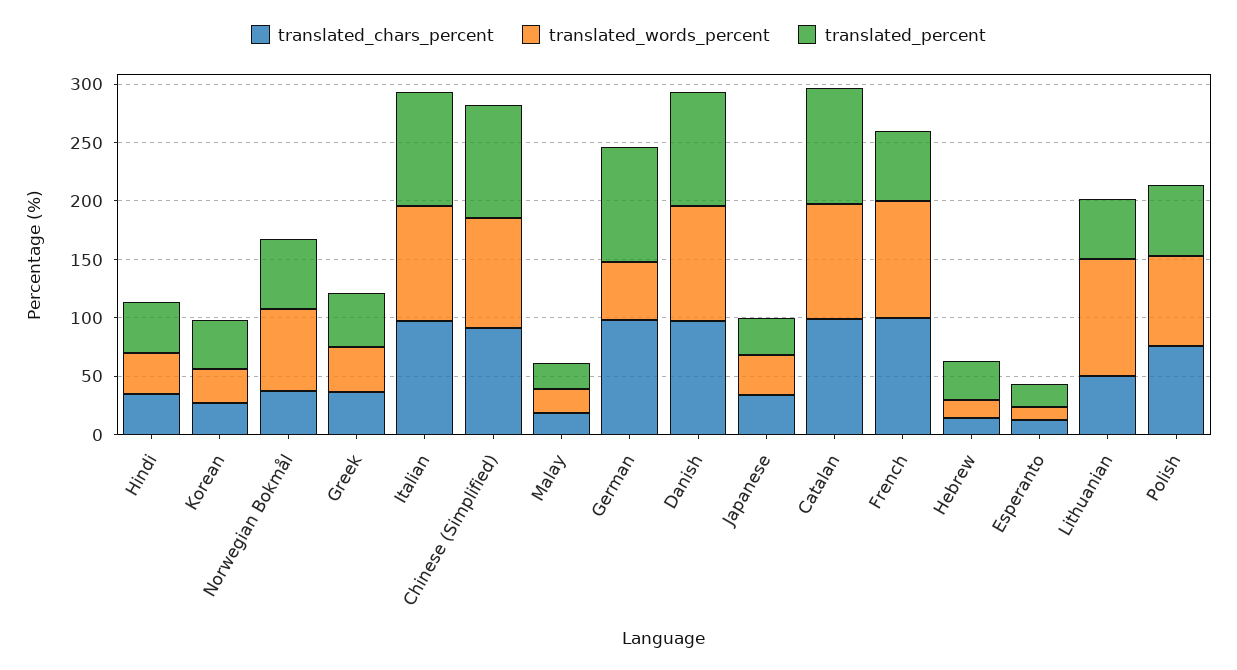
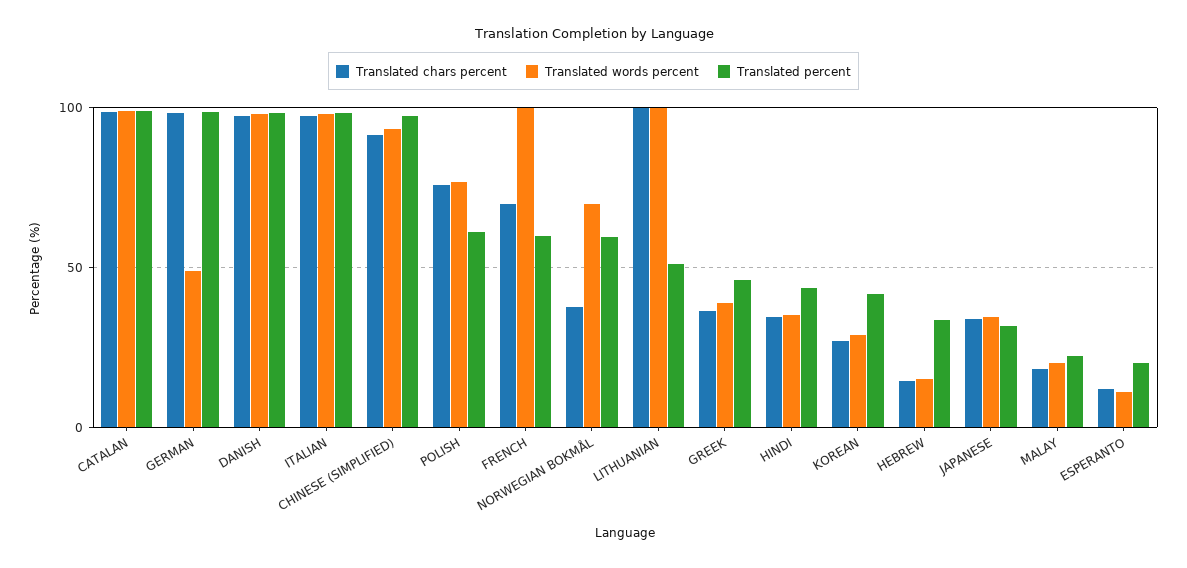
translated_chars_percent, French: 100 -> 70
translated_chars_percent, Lithuanian: 50 -> 100

